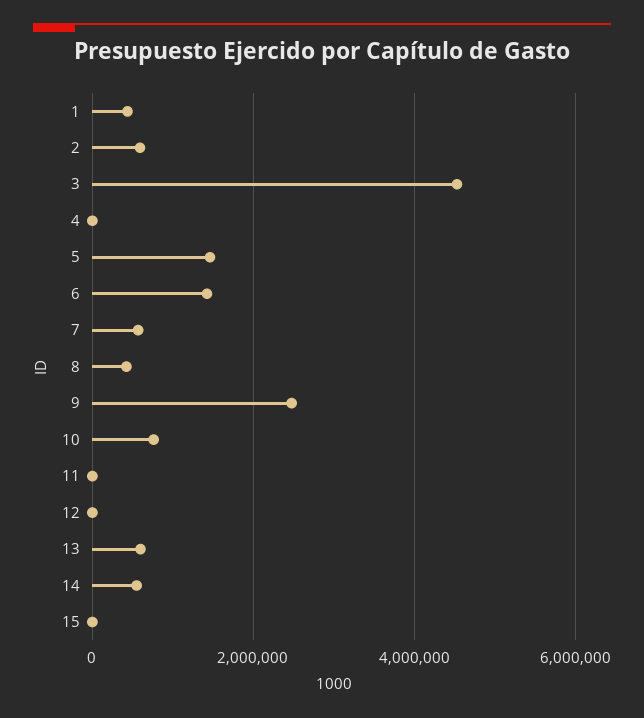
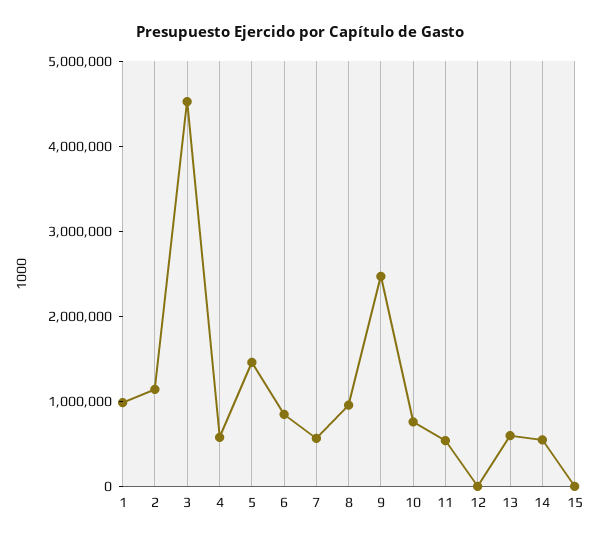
1: 400000 -> 1000000
2: 600000 -> 1200000
4: 0 -> 600000
6: 1400000 -> 800000
8: 400000 -> 1000000
11: 0 -> 600000

